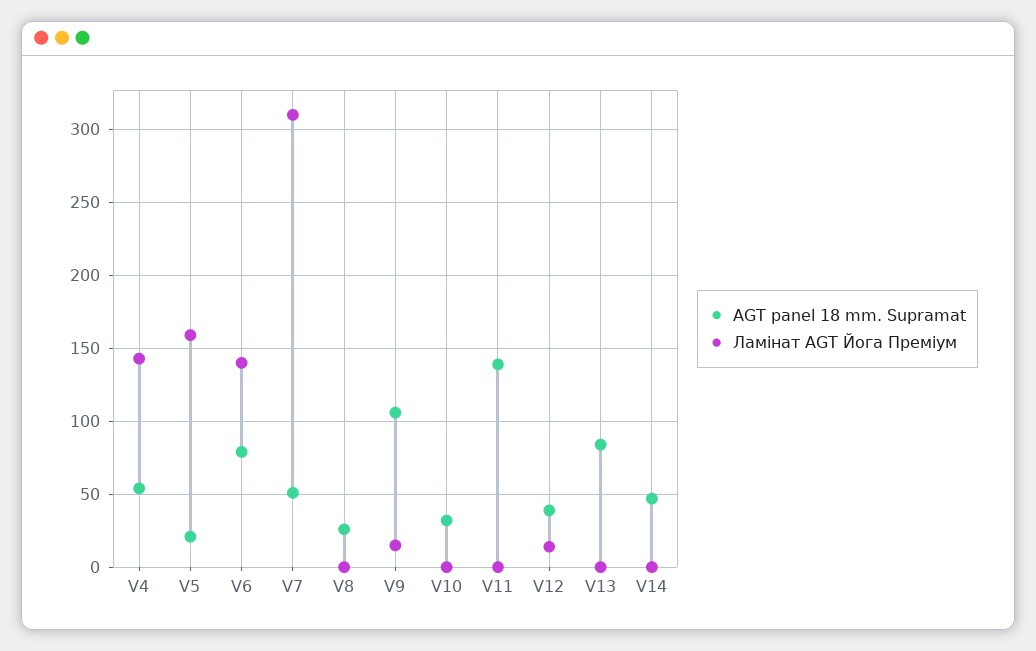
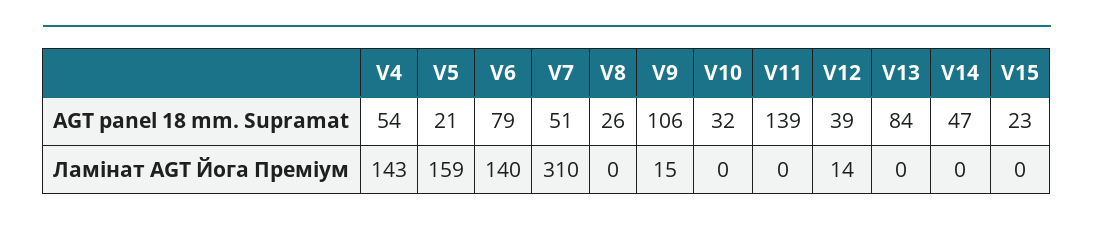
AGT panel 18 mm. Supramat, V15: none -> 23
Ламінат AGT Йога Преміум, V15: none -> 0

